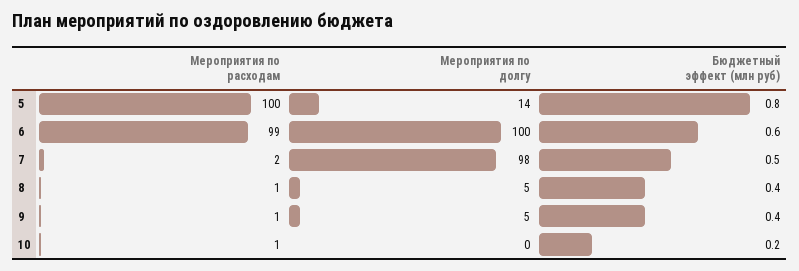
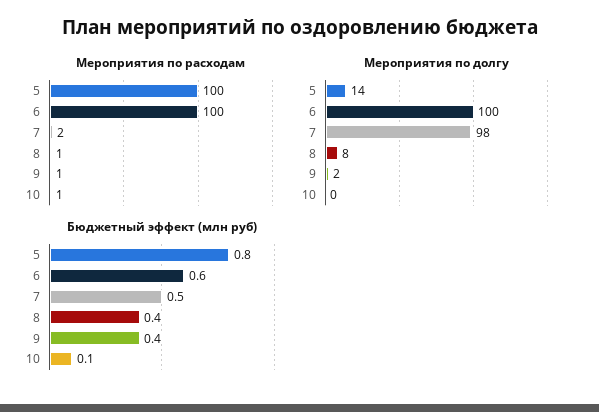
Мероприятия по расходам, 6: 99 -> 100
Мероприятия по долгу, 8: 5 -> 8
Мероприятия по долгу, 9: 5 -> 2
Бюджетный эффект (млн руб), 10: 0.2 -> 0.1

